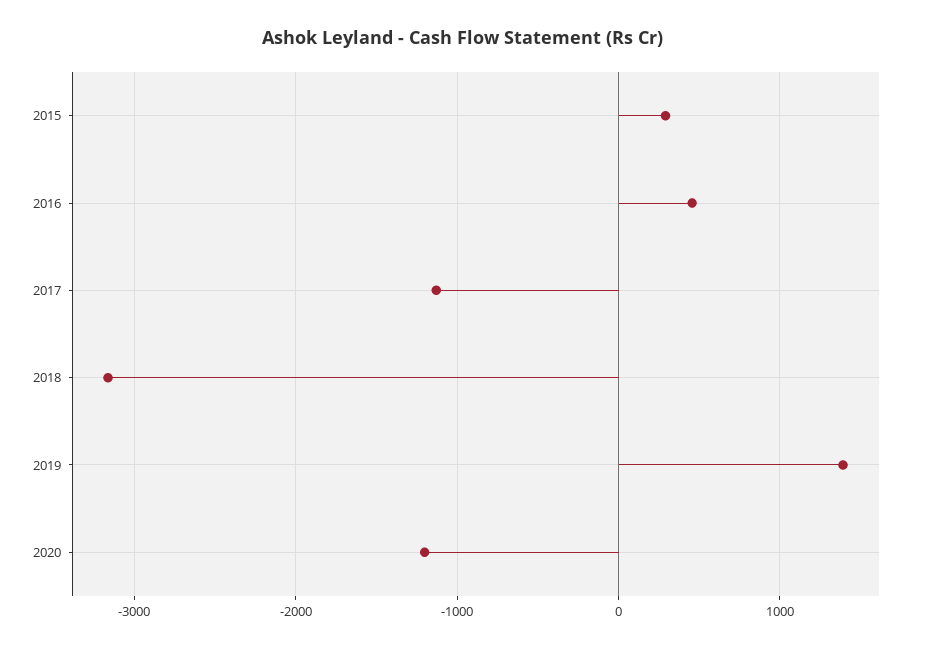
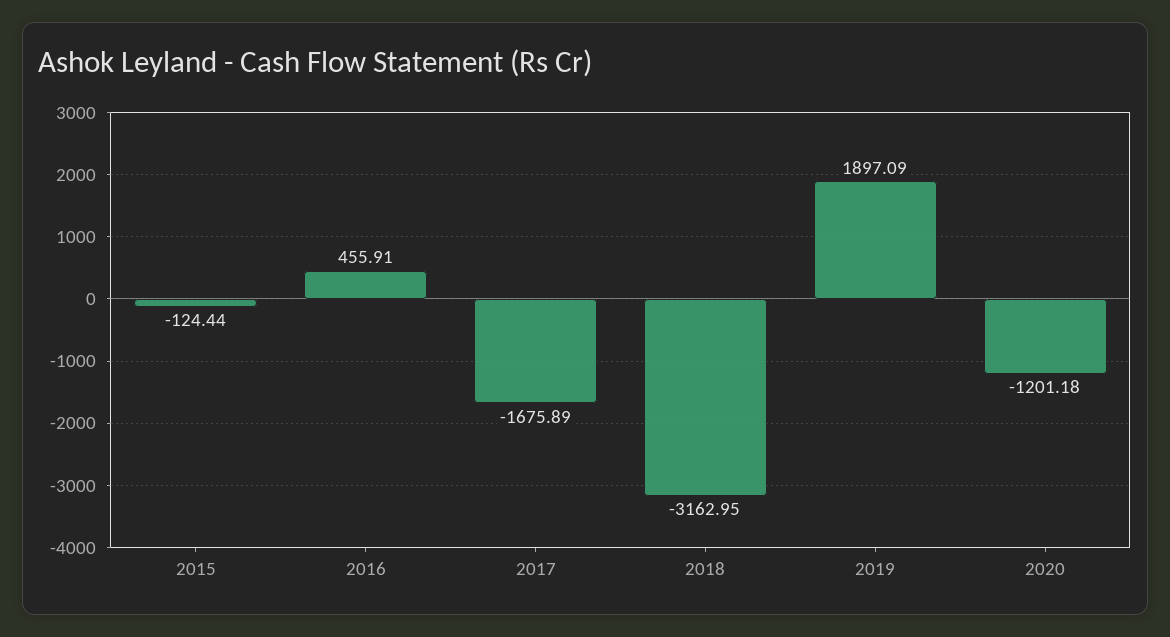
2015: 300 -> -124.44
2017: -1100 -> -1675.89
2019: 1400 -> 1897.09

